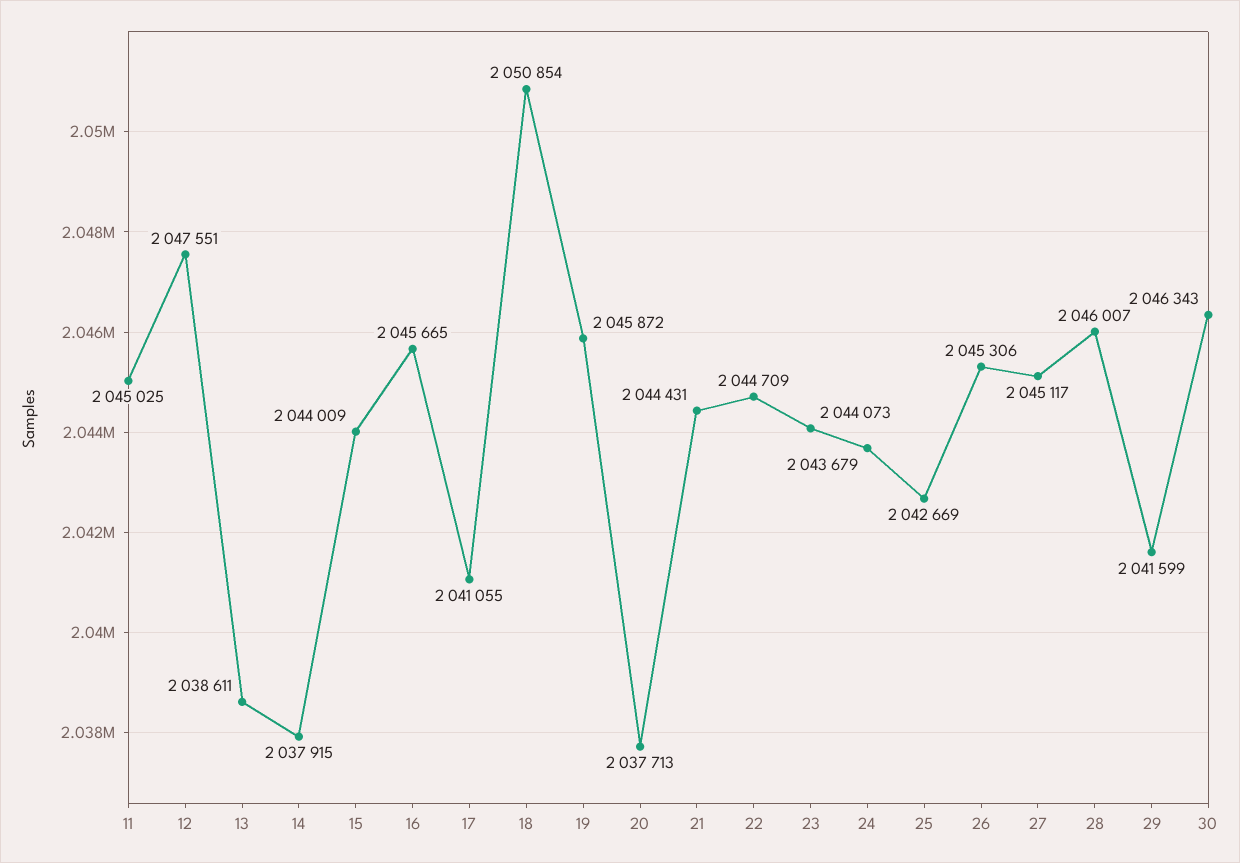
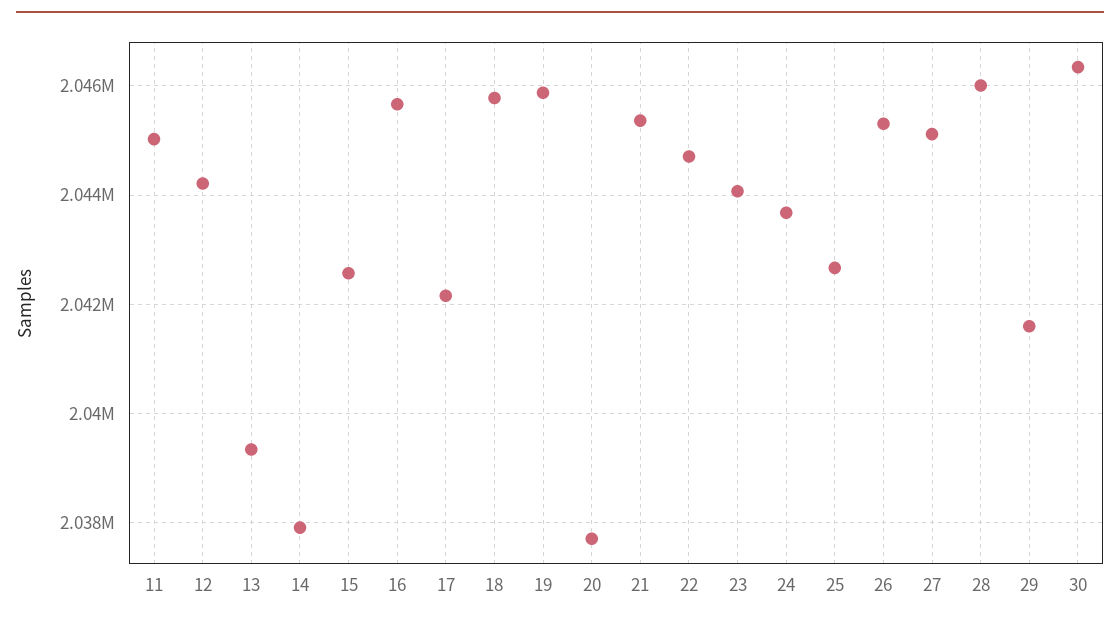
12: 2047551 -> 2044200
13: 2038611 -> 2039400
15: 2044009 -> 2042600
17: 2041055 -> 2042200
18: 2050854 -> 2045800
21: 2044431 -> 2045400

